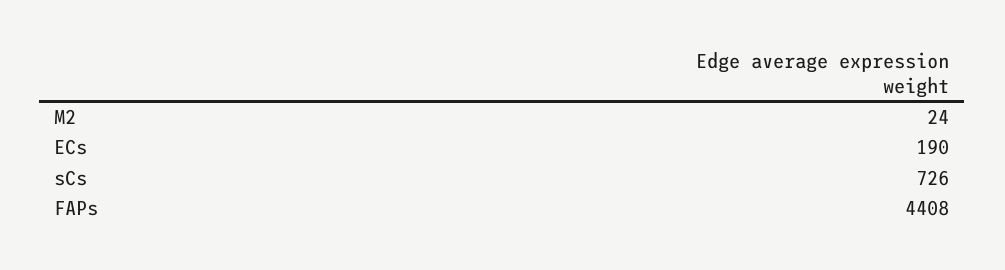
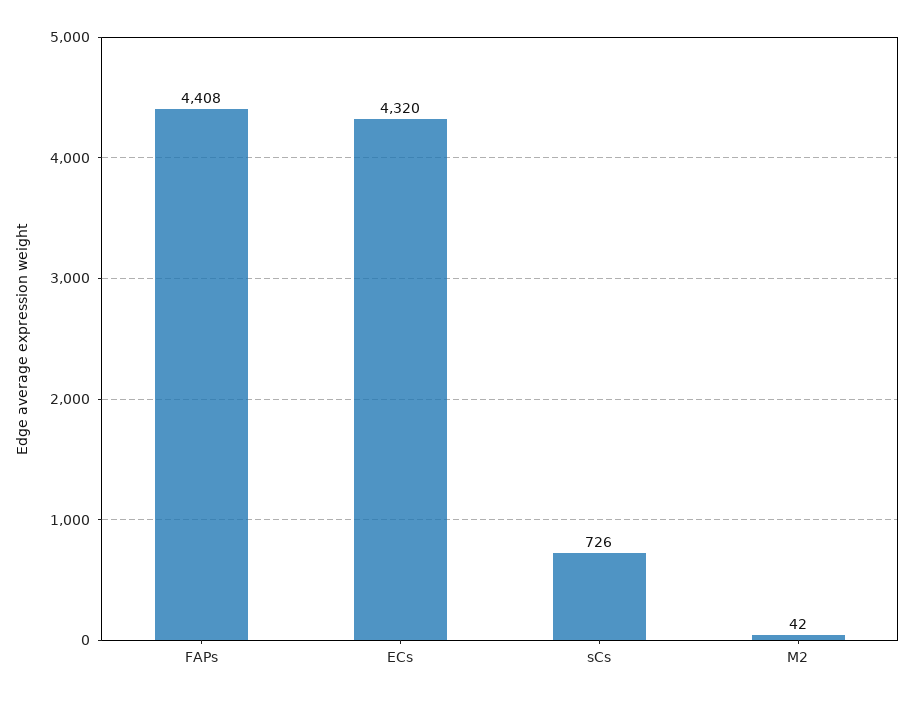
M2: 24 -> 42
ECs: 190 -> 4320

